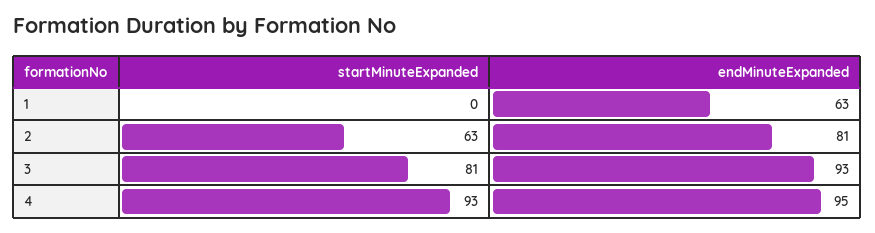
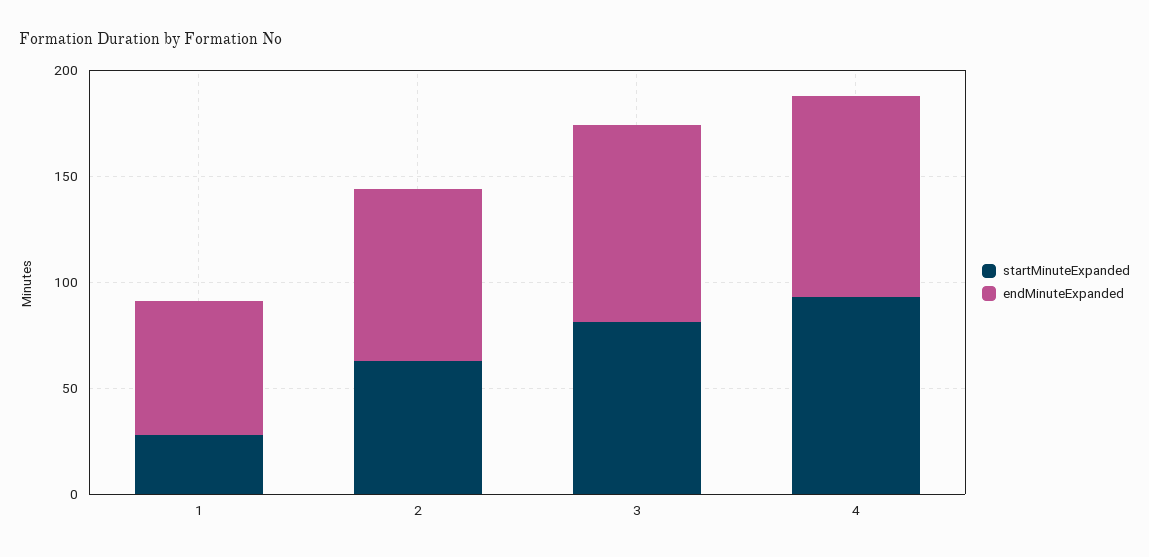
startMinuteExpanded, 1: 0 -> 30

